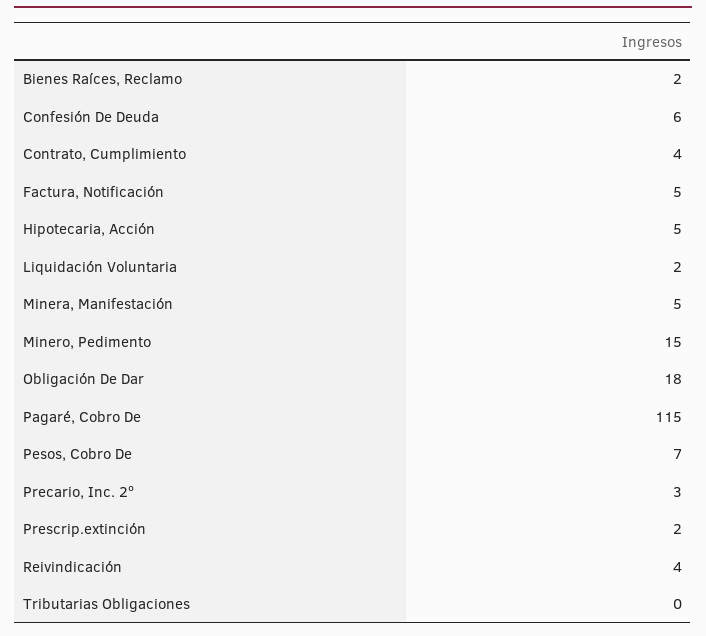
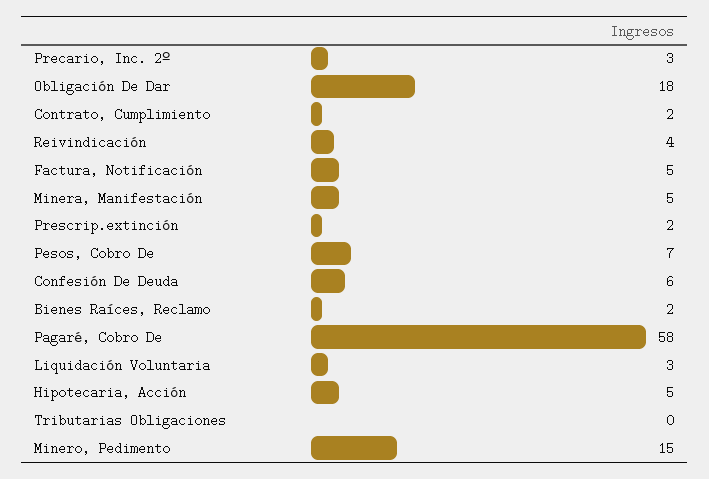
Contrato, Cumplimiento: 4 -> 2
Liquidación Voluntaria: 2 -> 3
Pagaré, Cobro De: 115 -> 58

